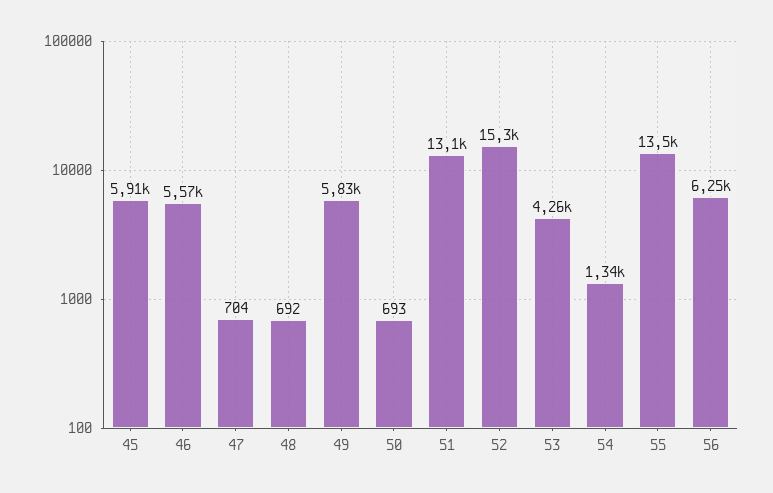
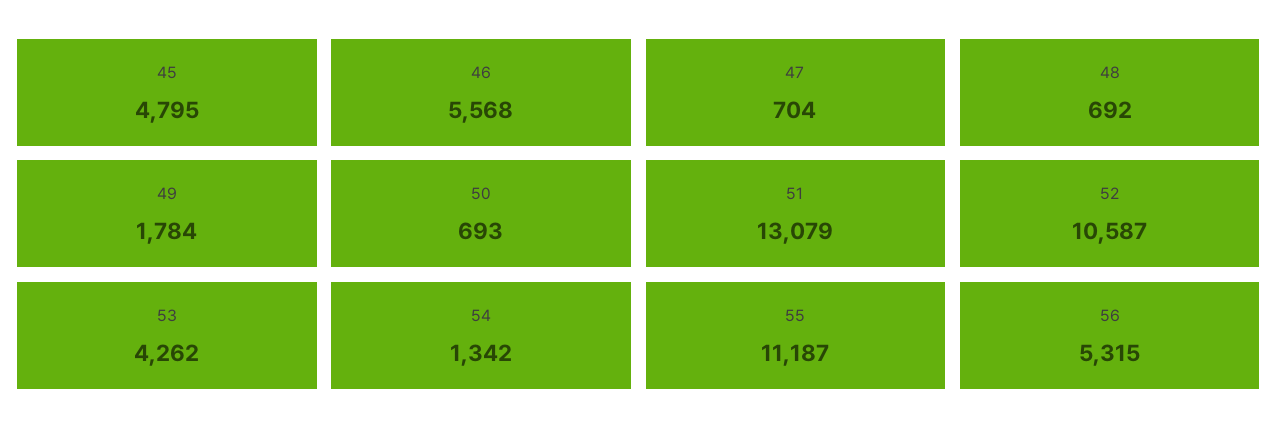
45: 5910 -> 4795
49: 5830 -> 1784
52: 15300 -> 10587
55: 13500 -> 11187
56: 6250 -> 5315

